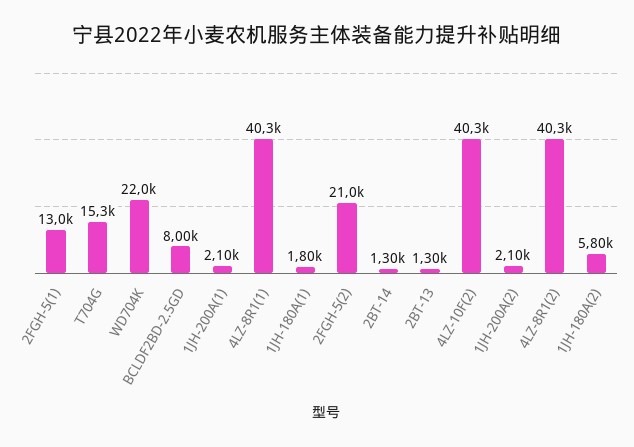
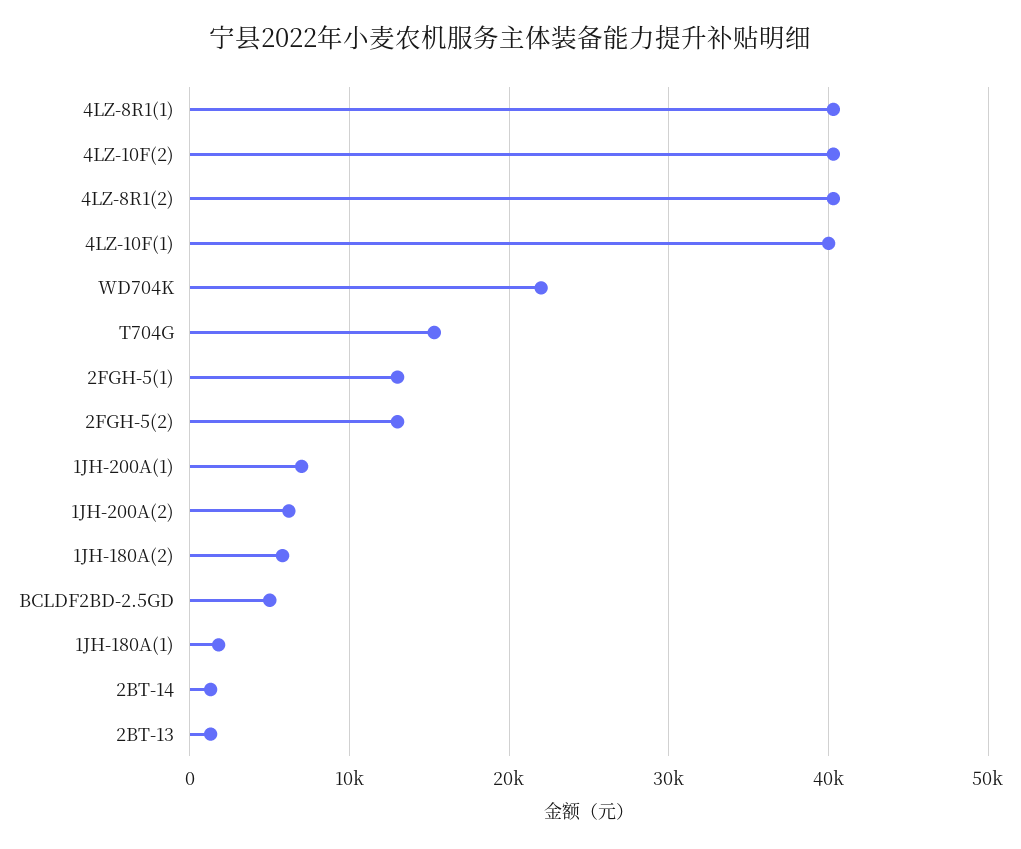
BCLDF2BD-2.5GD: 8000 -> 5000
1JH-200A(1): 2100 -> 7000
2FGH-5(2): 21000 -> 13000
1JH-200A(2): 2100 -> 6000
4LZ-10F(1): none -> 40000

